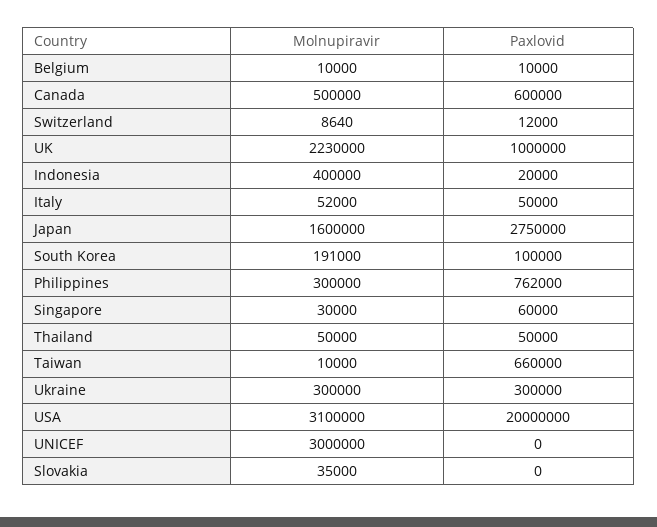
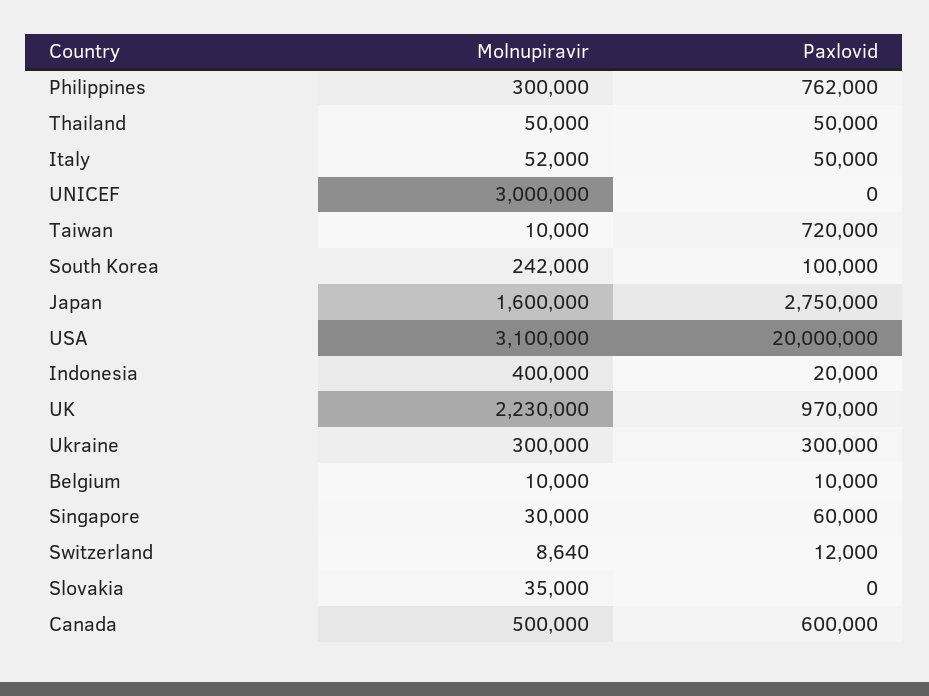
Paxlovid, UK: 1000000 -> 970000
Molnupiravir, South Korea: 191000 -> 242000
Paxlovid, Taiwan: 660000 -> 720000

